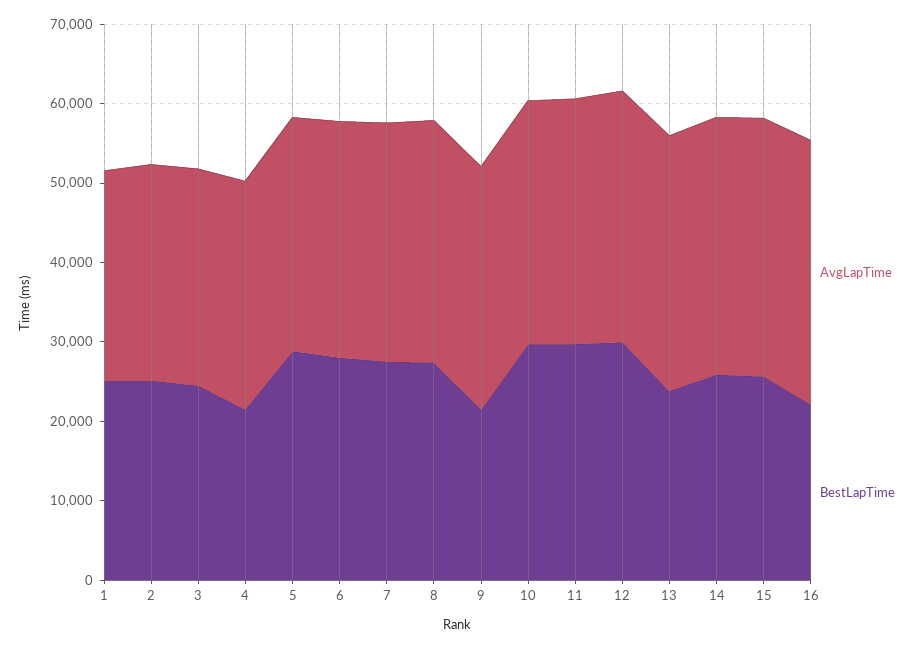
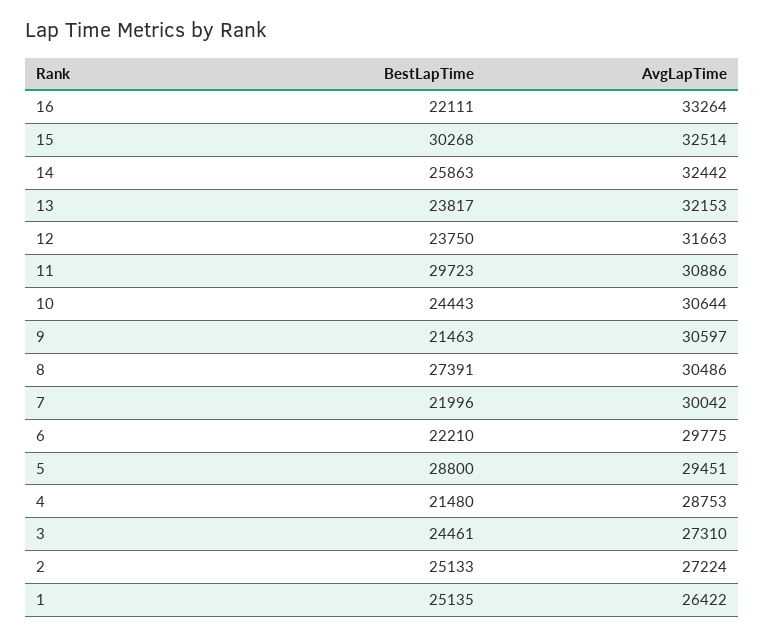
BestLapTime, 6: 28000 -> 22210
BestLapTime, 7: 28000 -> 21996
BestLapTime, 10: 30000 -> 24443
BestLapTime, 12: 30000 -> 23750
BestLapTime, 15: 26000 -> 30268

